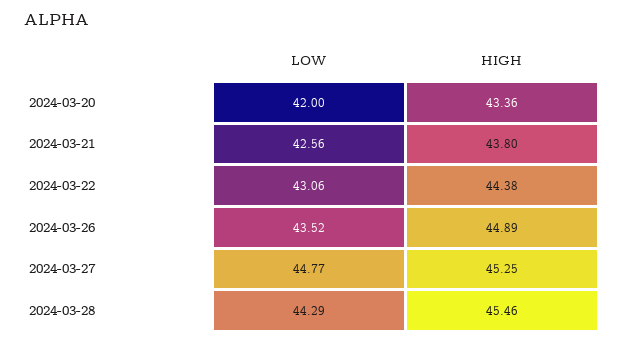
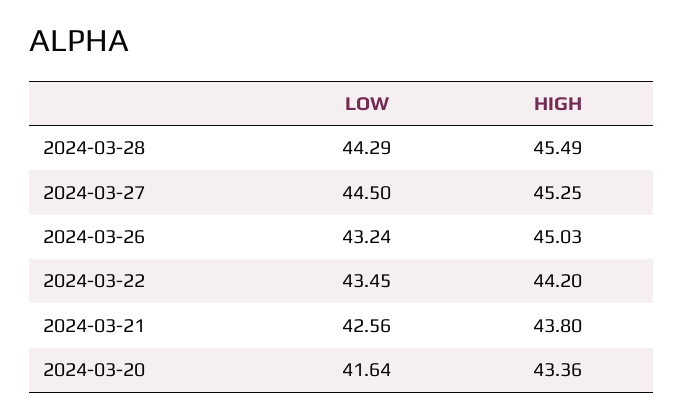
LOW, 2024-03-20: 42 -> 41.64
LOW, 2024-03-22: 43.06 -> 43.45
HIGH, 2024-03-22: 44.38 -> 44.2
LOW, 2024-03-26: 43.52 -> 43.24
HIGH, 2024-03-26: 44.89 -> 45.03
LOW, 2024-03-27: 44.77 -> 44.5
HIGH, 2024-03-28: 45.46 -> 45.49

